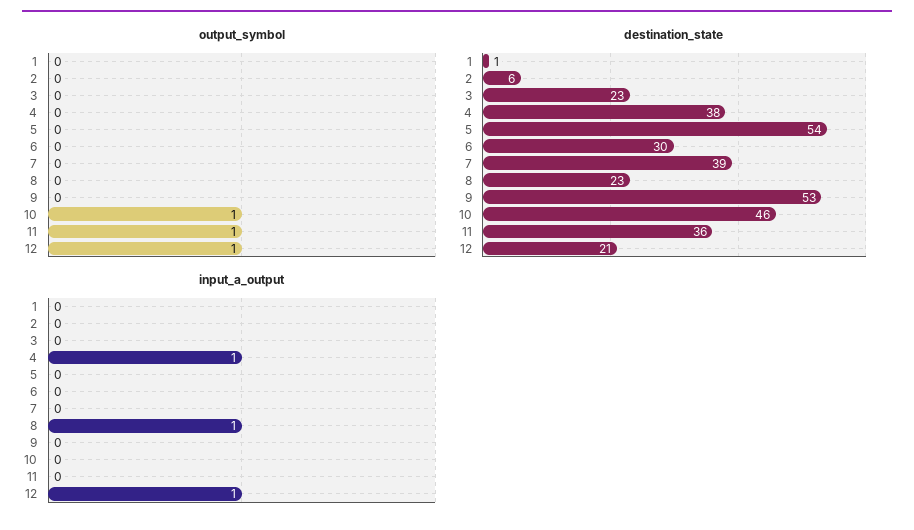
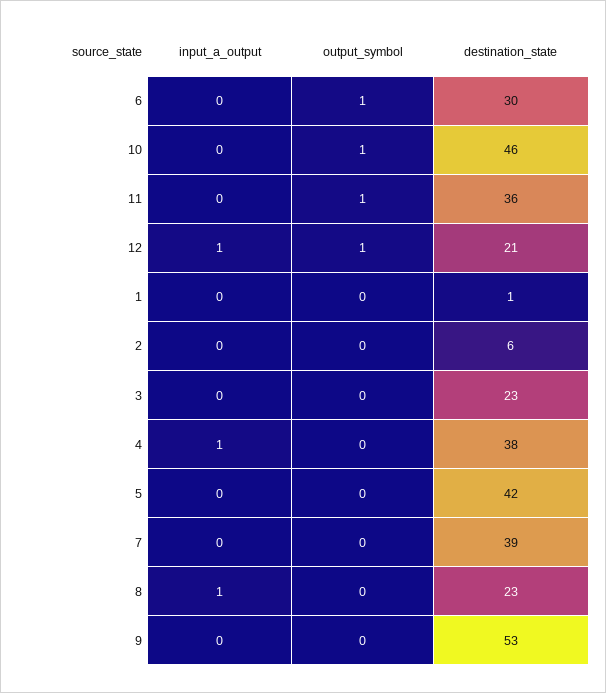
output_symbol, 6: 0 -> 1
destination_state, 5: 54 -> 42

